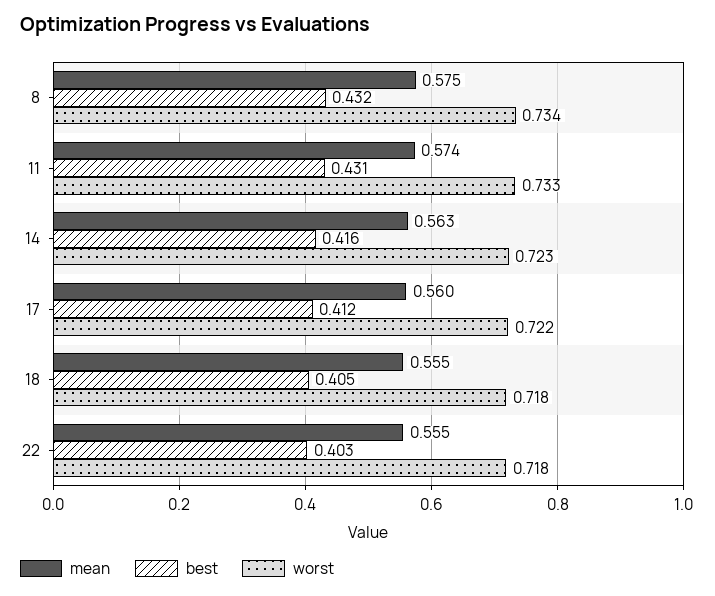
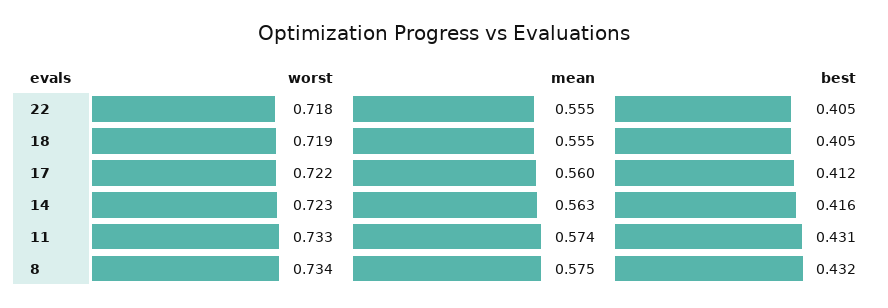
worst, 18: 0.718 -> 0.719
best, 22: 0.403 -> 0.405

